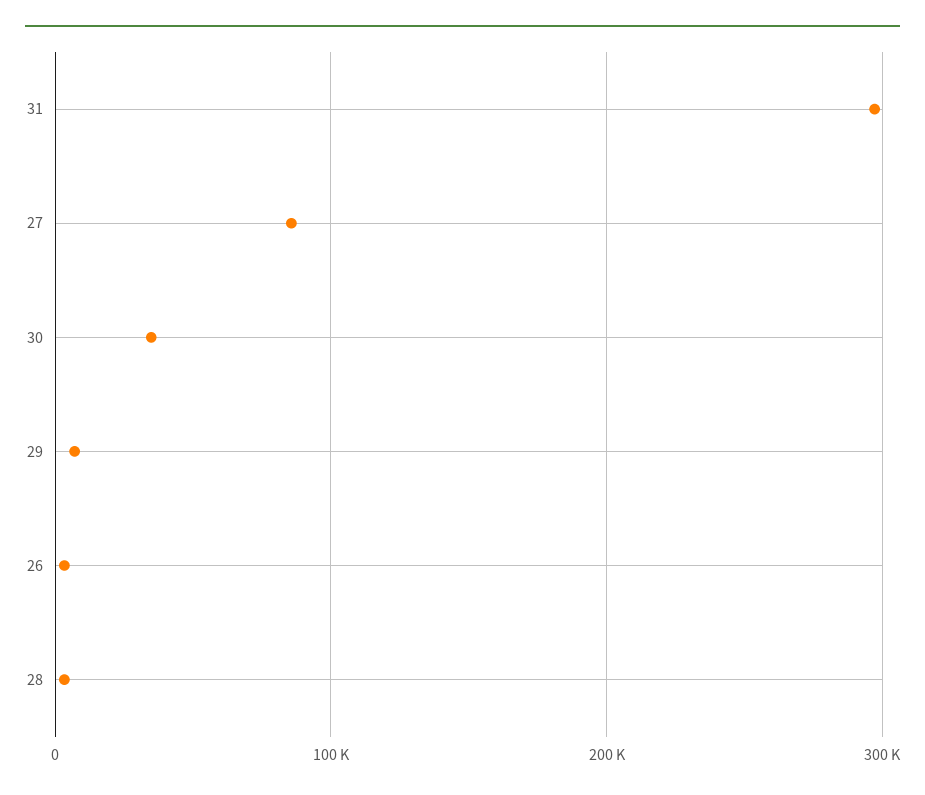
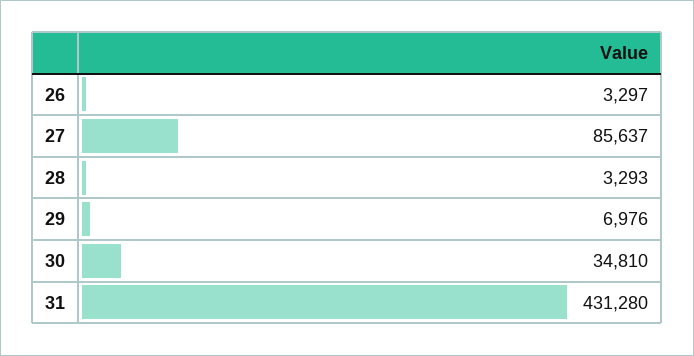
31: 300000 -> 431280

